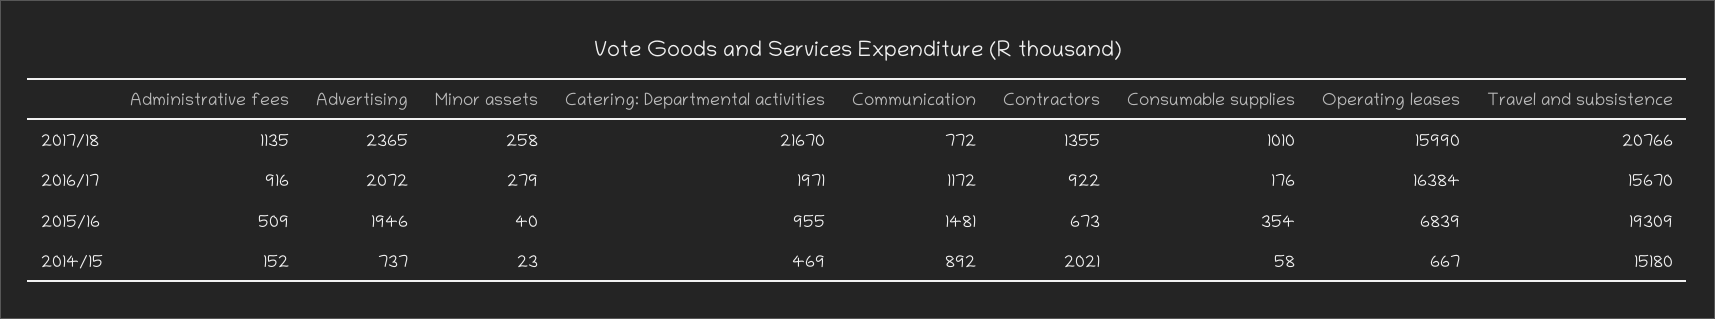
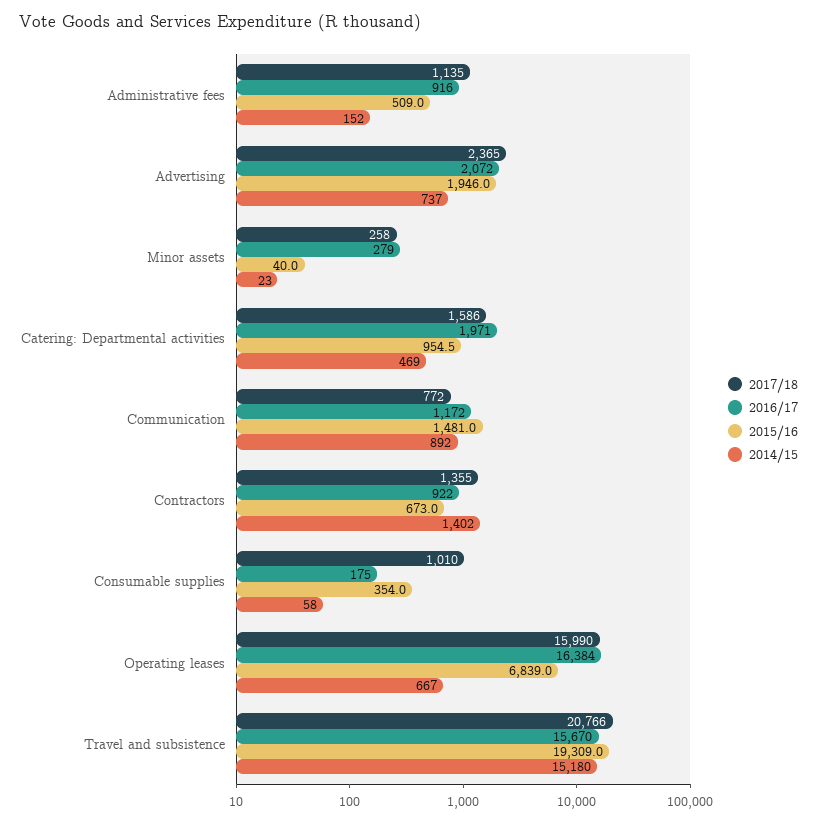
2017/18, Catering: Departmental activities: 21670 -> 1586
2016/17, Consumable supplies: 176 -> 175
2014/15, Contractors: 2021 -> 1402

